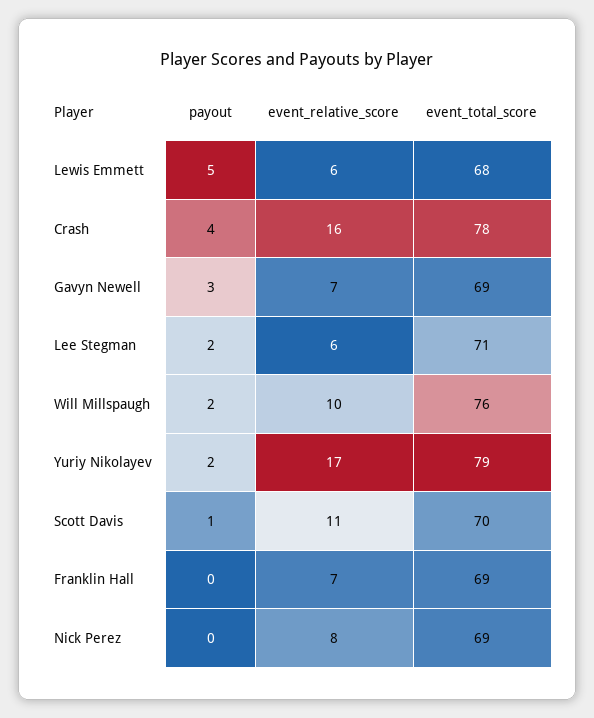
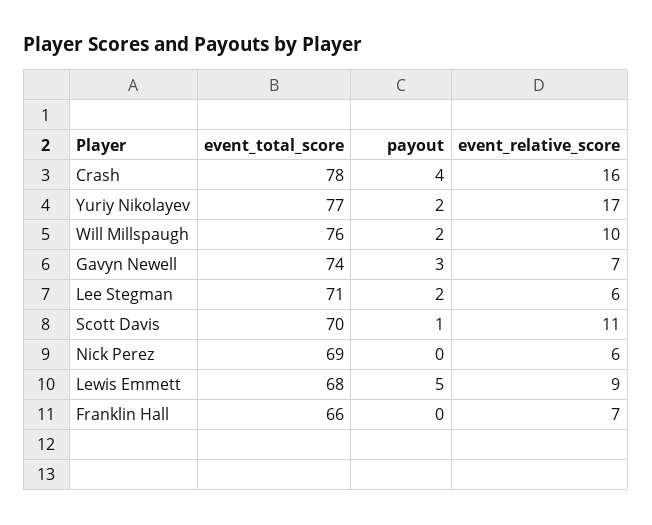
event_relative_score, Lewis Emmett: 6 -> 9
event_total_score, Gavyn Newell: 69 -> 74
event_total_score, Yuriy Nikolayev: 79 -> 77
event_total_score, Franklin Hall: 69 -> 66
event_relative_score, Nick Perez: 8 -> 6

